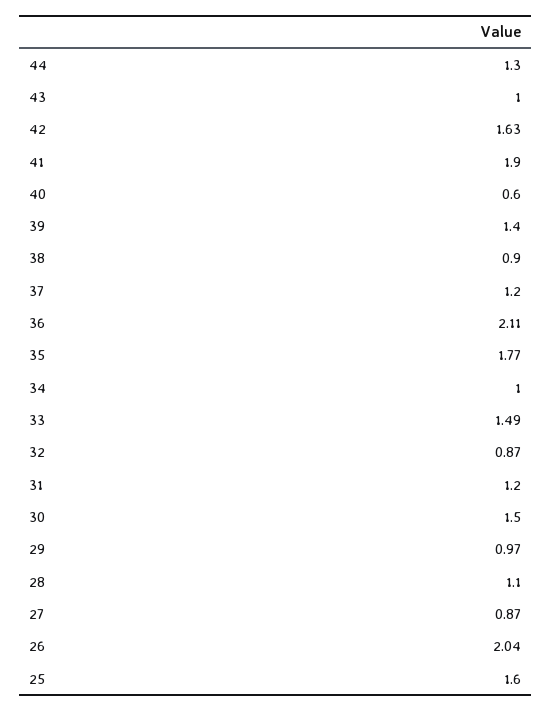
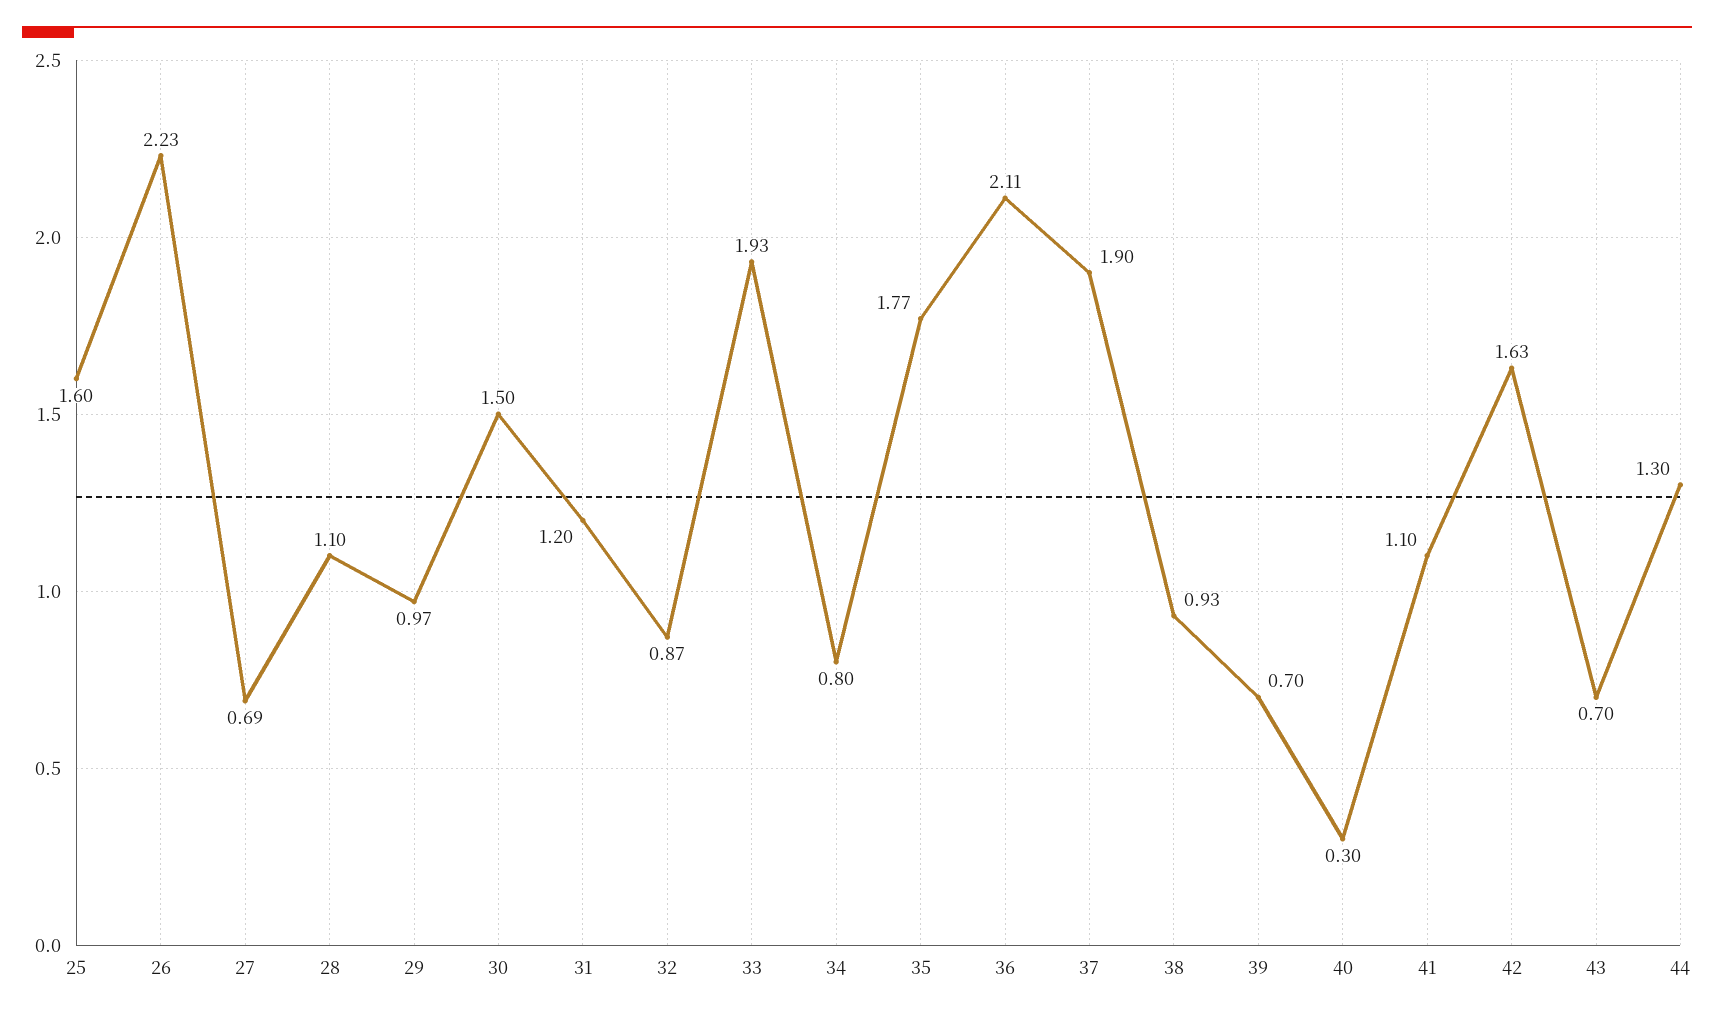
43: 1 -> 0.7
41: 1.9 -> 1.1
40: 0.6 -> 0.3
39: 1.4 -> 0.7
38: 0.9 -> 0.93
37: 1.2 -> 1.9
34: 1 -> 0.8
33: 1.49 -> 1.93
27: 0.87 -> 0.69
26: 2.04 -> 2.23

